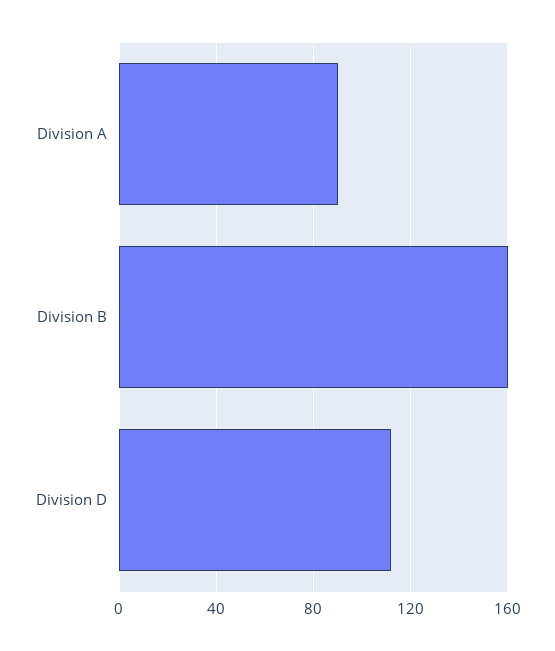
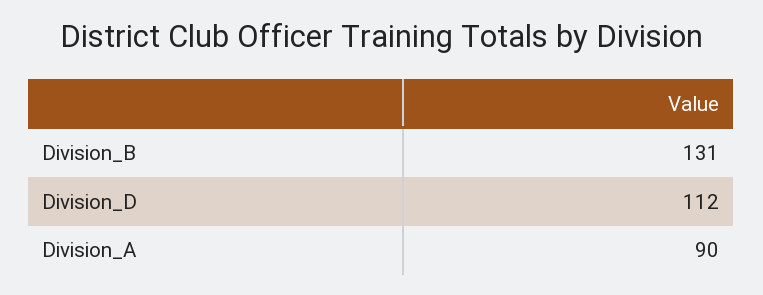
Division B: 160 -> 131

